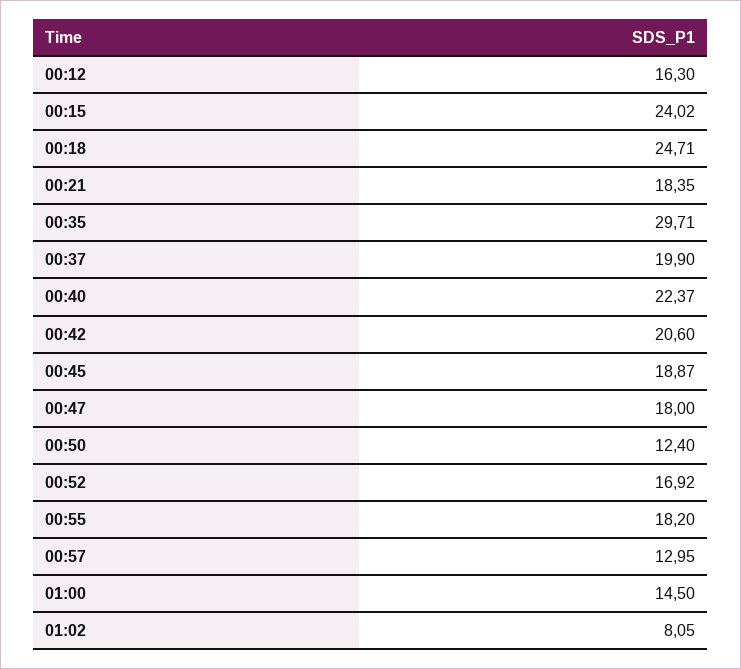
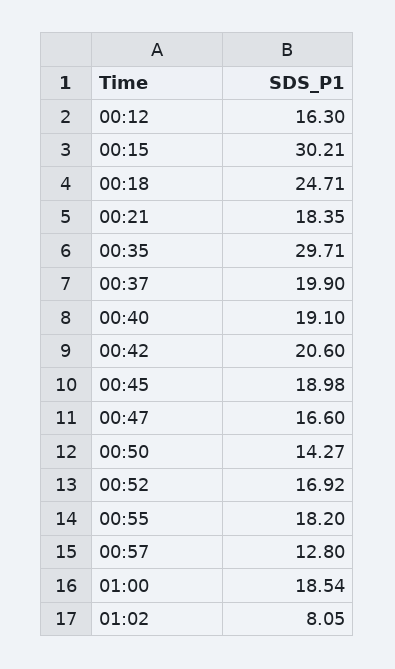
00:15: 24.02 -> 30.21
00:40: 22.37 -> 19.1
00:45: 18.87 -> 18.98
00:47: 18 -> 16.6
00:50: 12.4 -> 14.27
00:57: 12.95 -> 12.8
01:00: 14.5 -> 18.54

